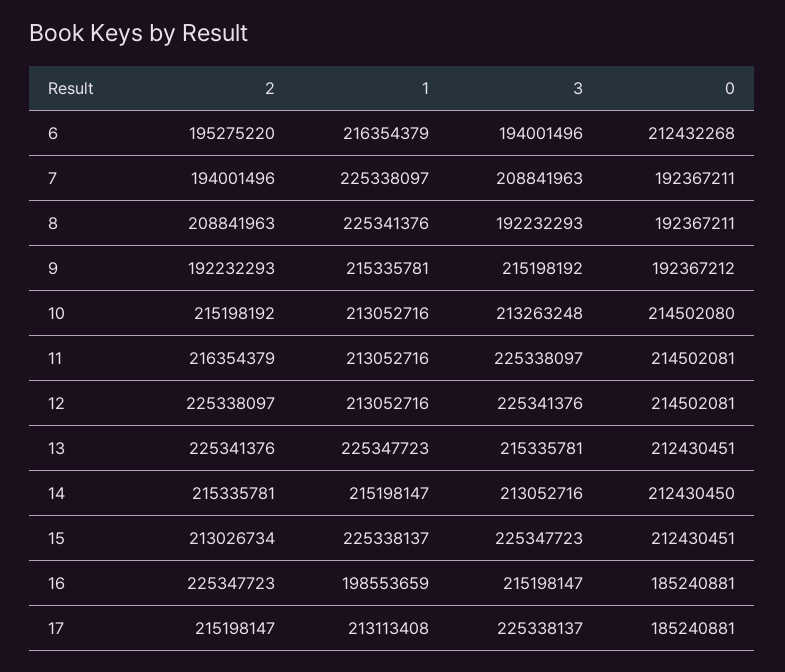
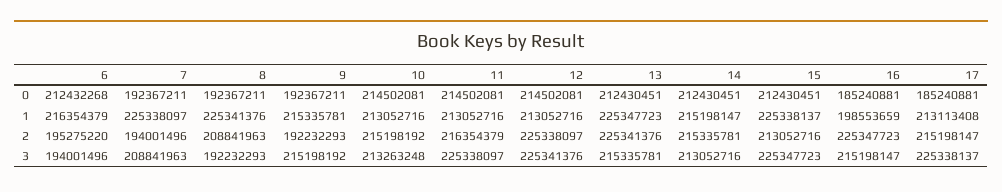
0, 9: 192367212 -> 192367211
0, 10: 214502080 -> 214502081
0, 14: 212430450 -> 212430451
2, 15: 213026734 -> 213052716

